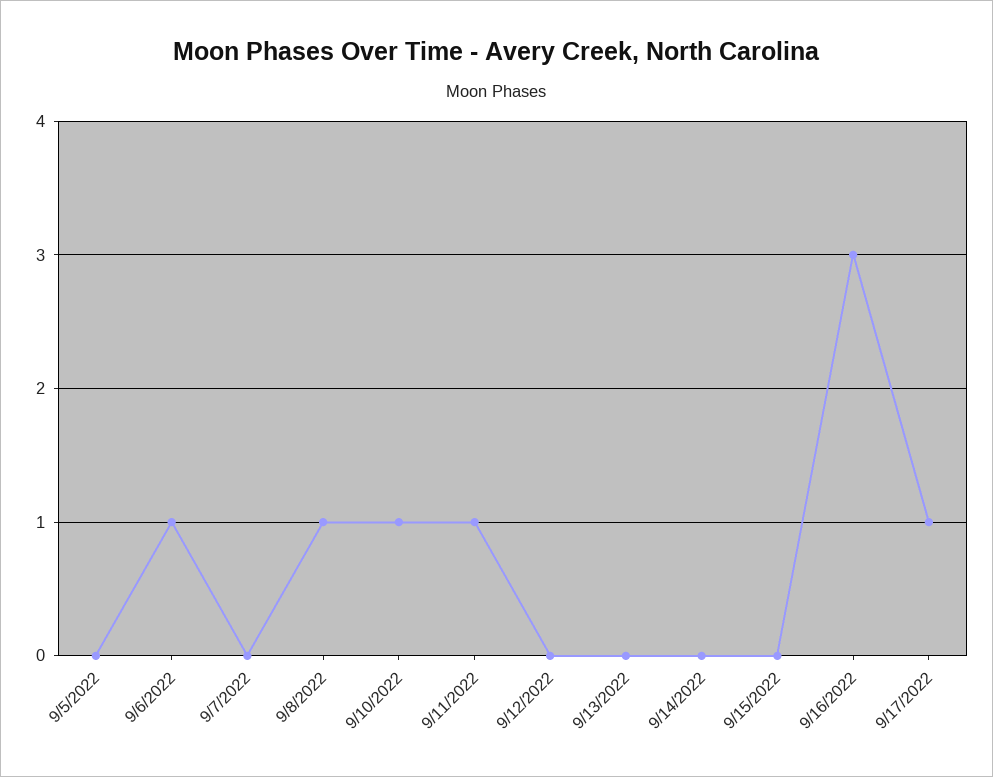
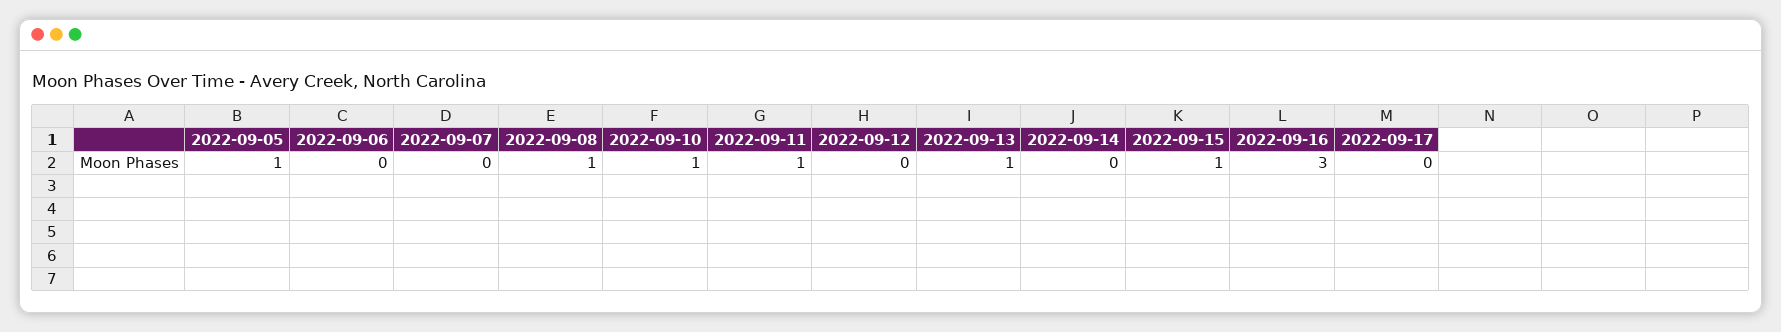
9/5/2022: 0 -> 1
9/6/2022: 1 -> 0
9/13/2022: 0 -> 1
9/15/2022: 0 -> 1
9/17/2022: 1 -> 0

